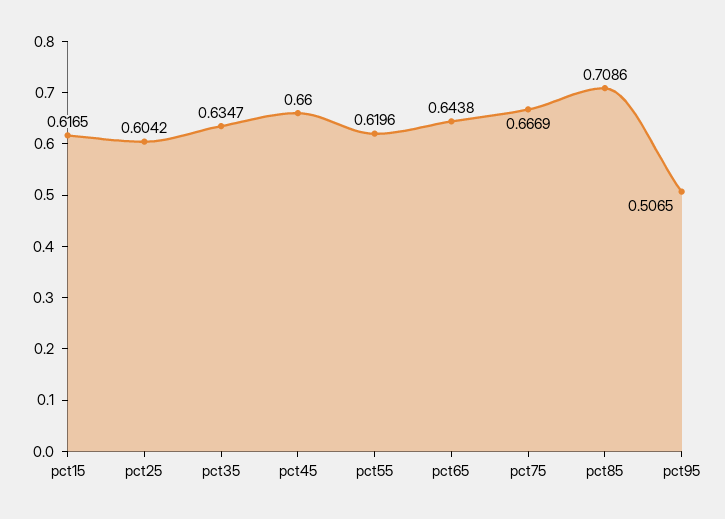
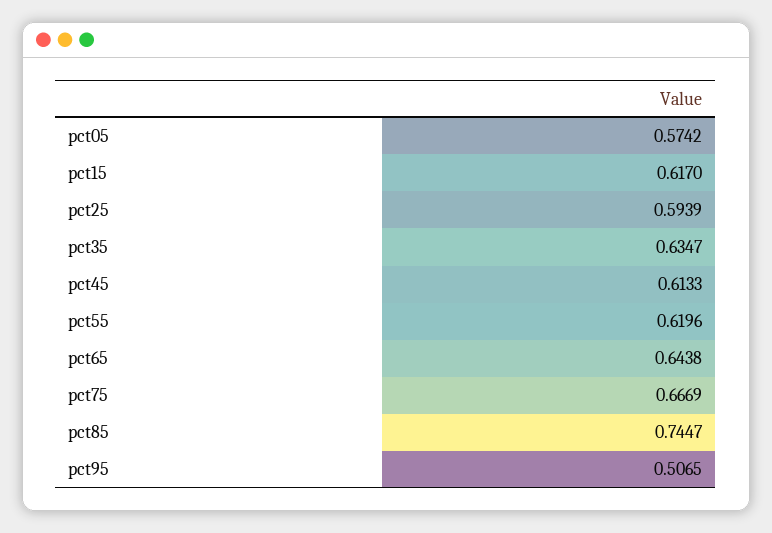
pct15: 0.6165 -> 0.617
pct25: 0.6042 -> 0.5939
pct45: 0.66 -> 0.6133
pct85: 0.7086 -> 0.7447
pct05: none -> 0.5742

